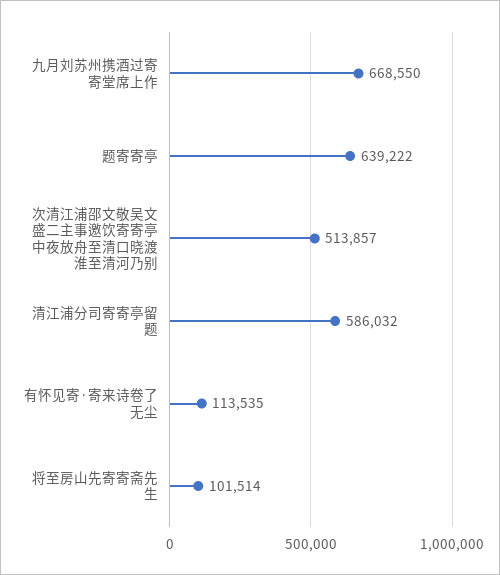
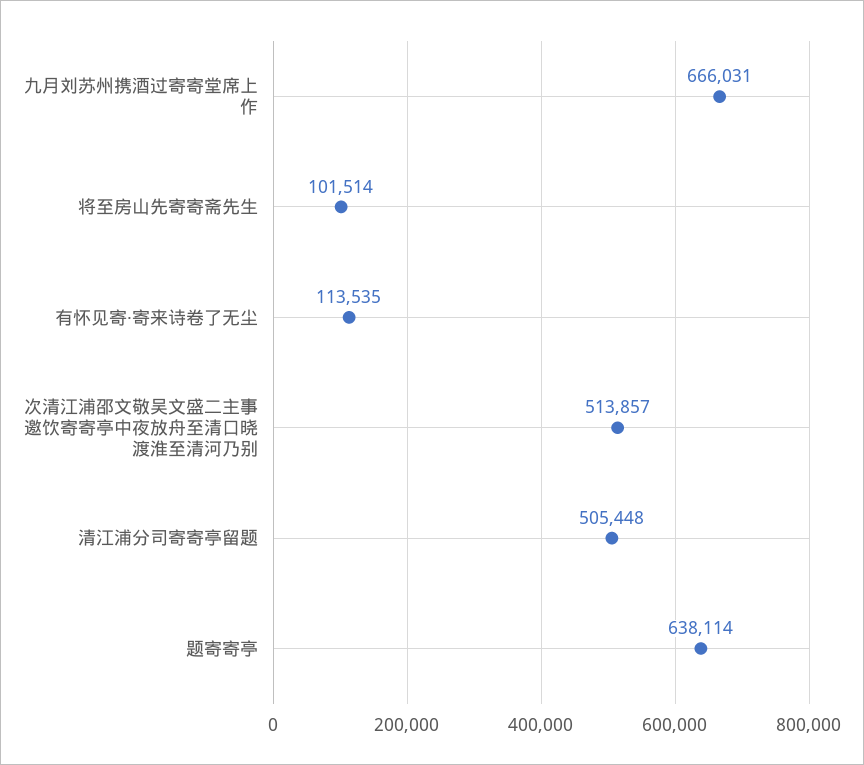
九月刘苏州携酒过寄寄堂席上作: 668550 -> 666031
题寄寄亭: 639222 -> 638114
清江浦分司寄寄亭留题: 586032 -> 505448

